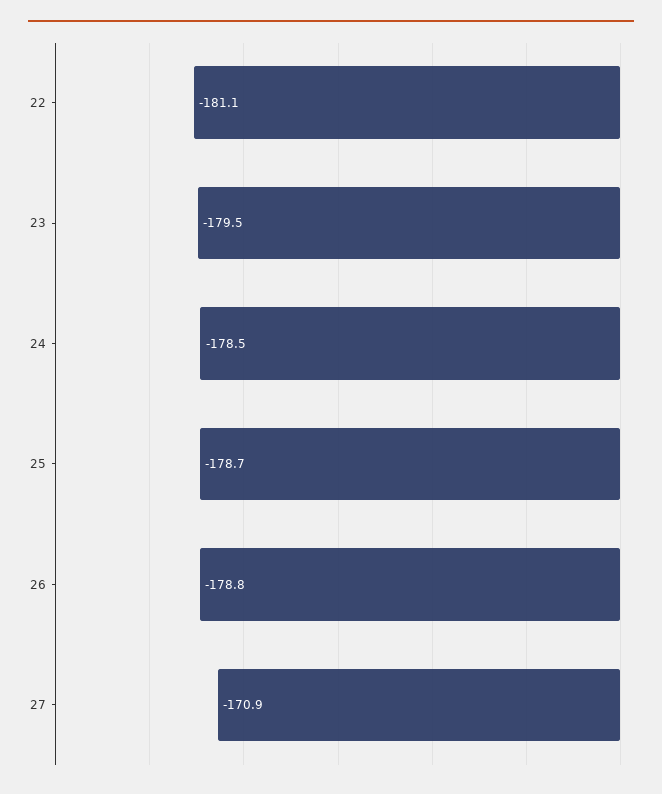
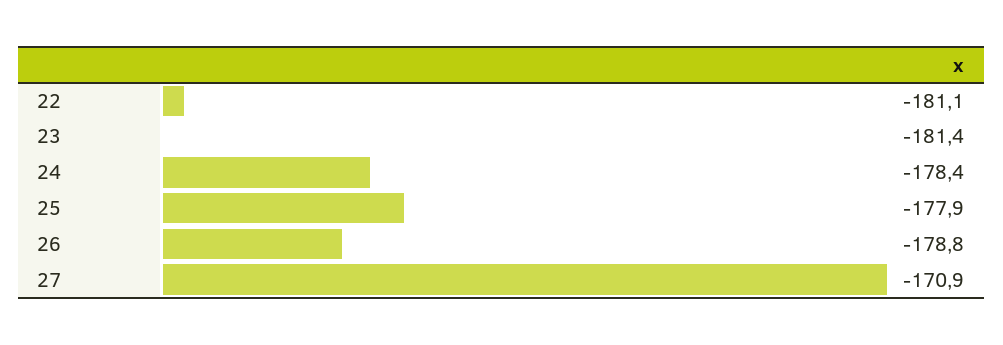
23: -179.5 -> -181.4
24: -178.5 -> -178.4
25: -178.7 -> -177.9

